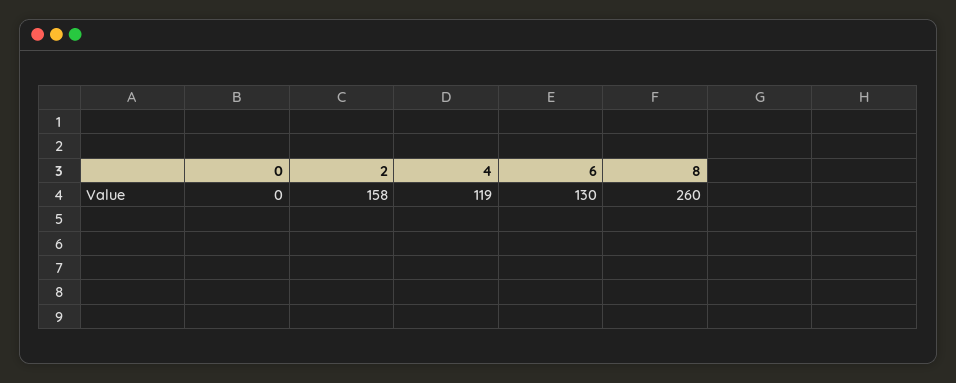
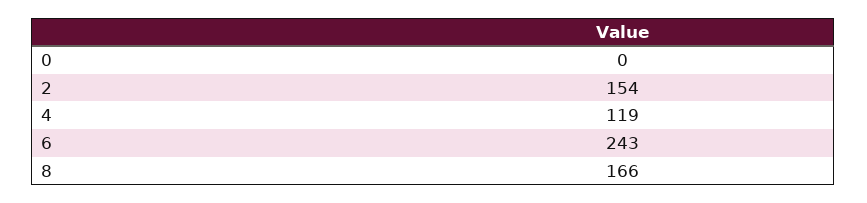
2: 158 -> 154
6: 130 -> 243
8: 260 -> 166

